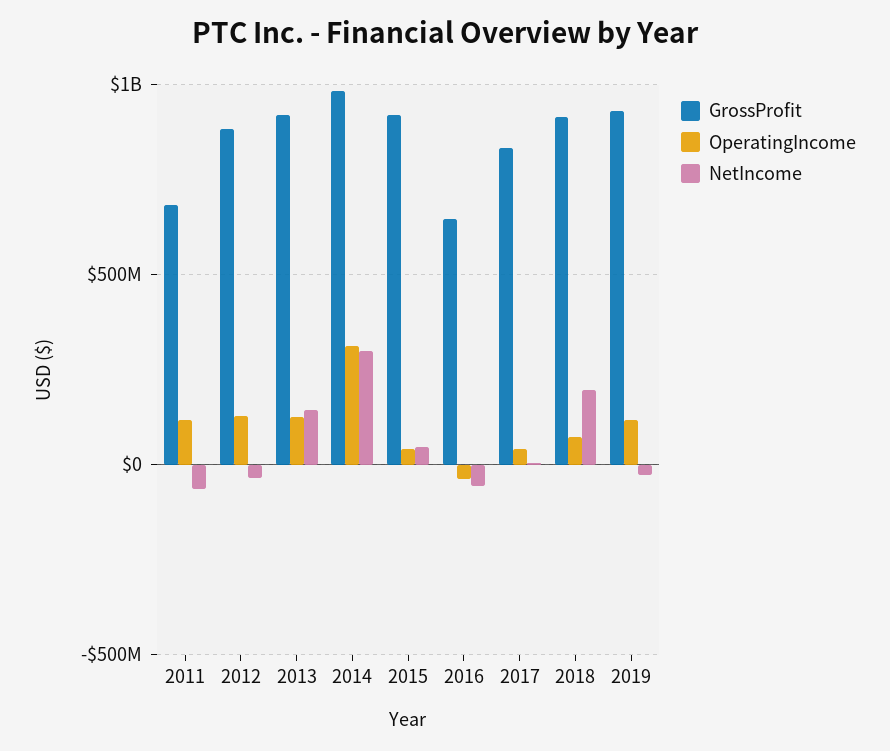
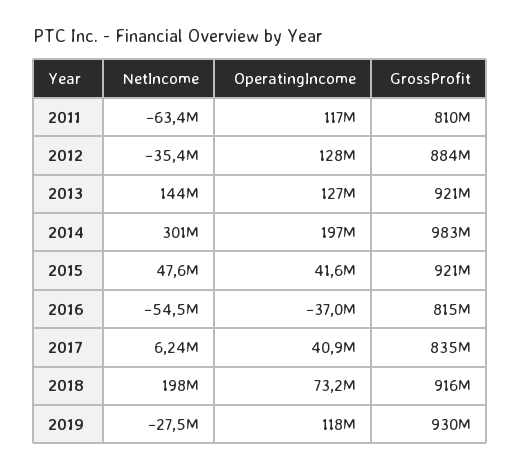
GrossProfit, 2011: 700000000 -> 810000000
OperatingIncome, 2014: 300000000 -> 197000000
GrossProfit, 2016: 650000000 -> 815000000

